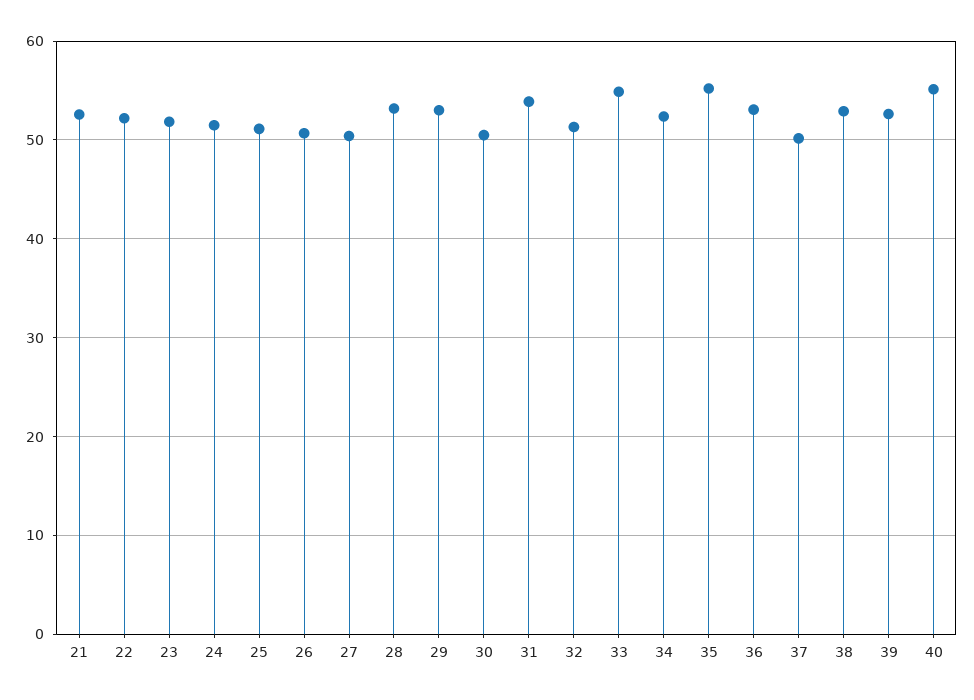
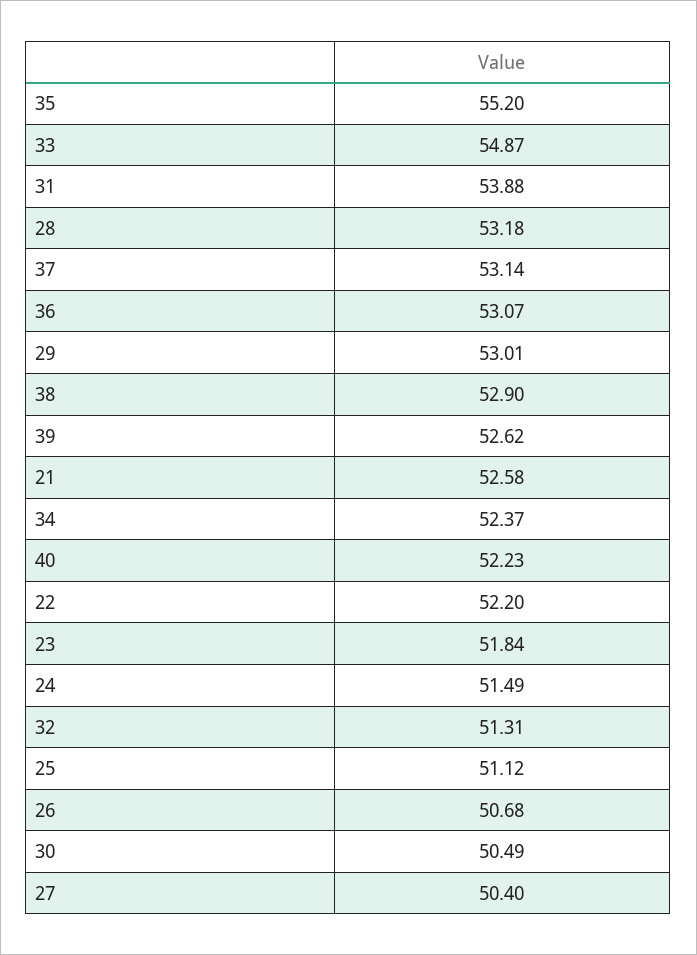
37: 50 -> 53.14
40: 55 -> 52.23

